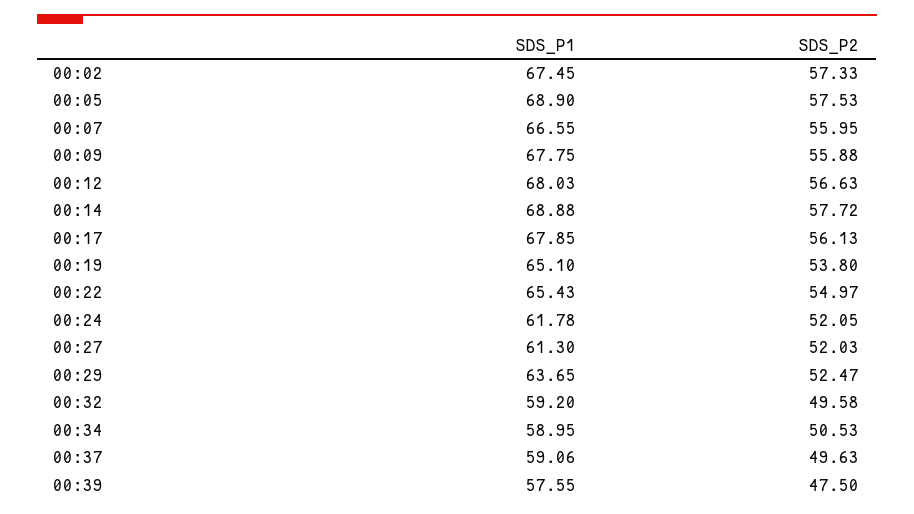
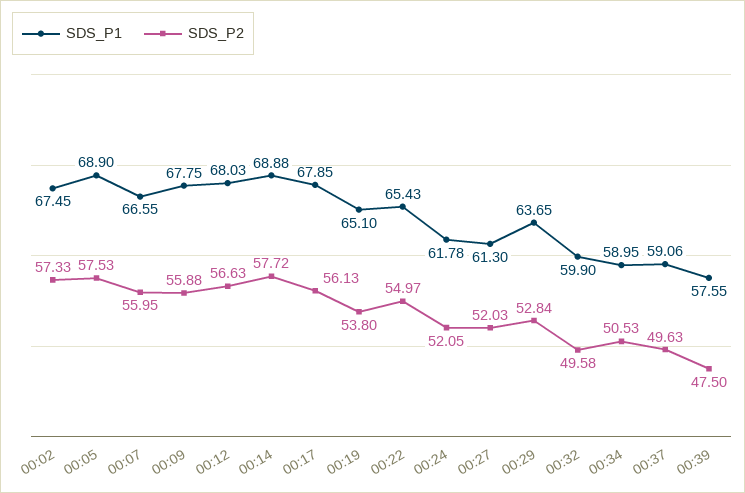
SDS_P2, 00:29: 52.47 -> 52.84
SDS_P1, 00:32: 59.2 -> 59.9

